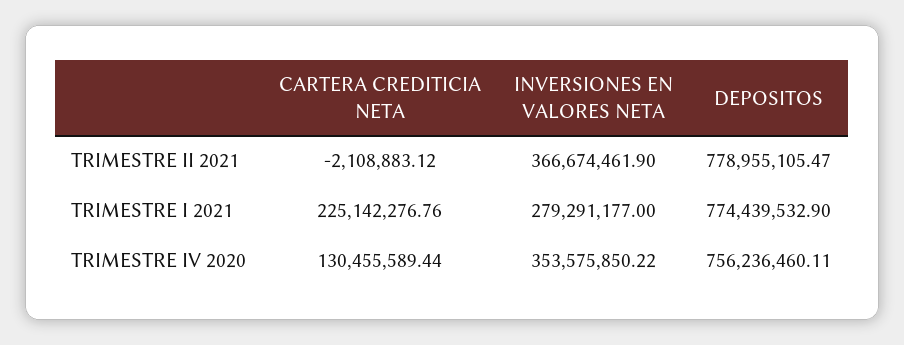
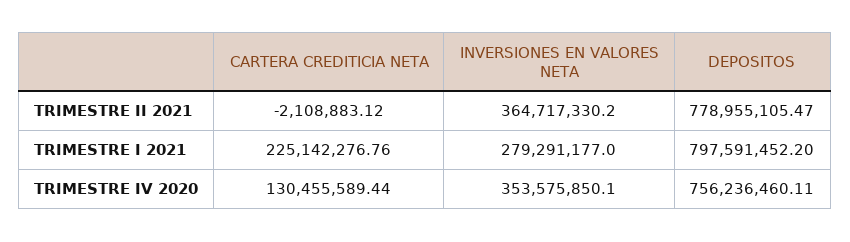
INVERSIONES EN VALORES NETA, TRIMESTRE II 2021: 366674461.9 -> 364717330.2
DEPOSITOS, TRIMESTRE I 2021: 774439532.9 -> 797591452.2
INVERSIONES EN VALORES NETA, TRIMESTRE IV 2020: 353575850.22 -> 353575850.1

